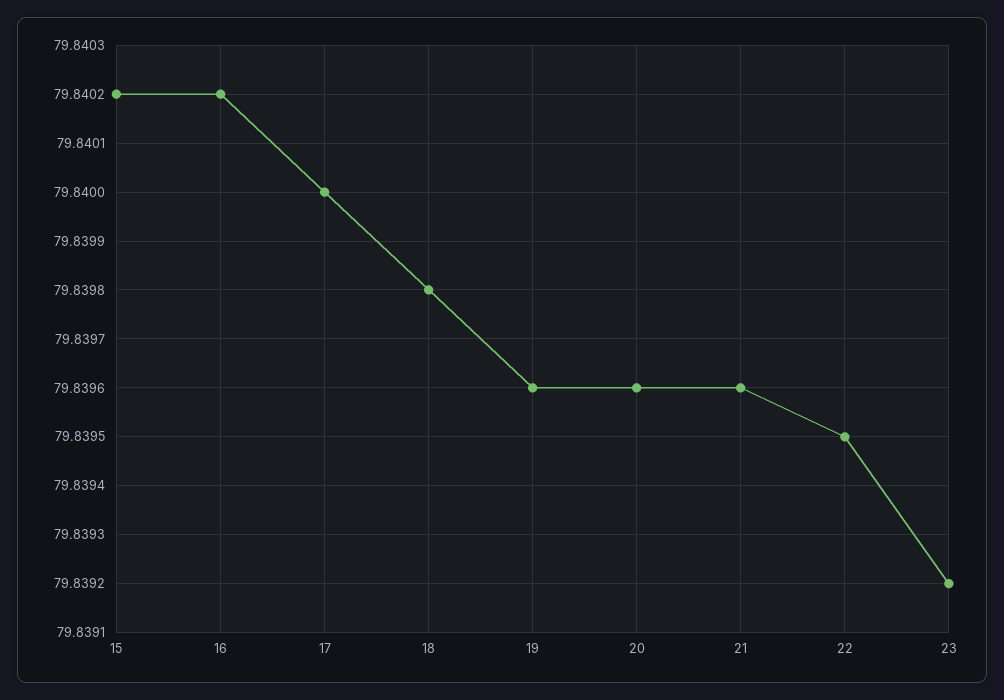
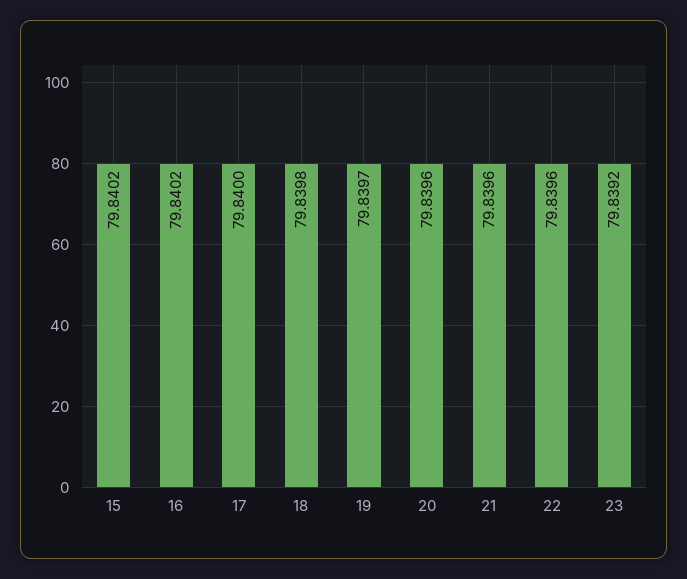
19: 79.8396 -> 79.8397
22: 79.8395 -> 79.8396

